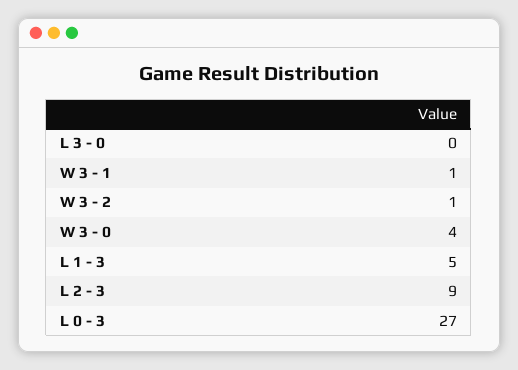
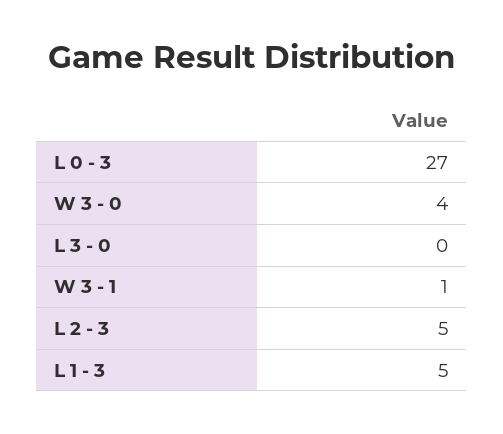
W 3 - 2: 1 -> none
L 2 - 3: 9 -> 5

